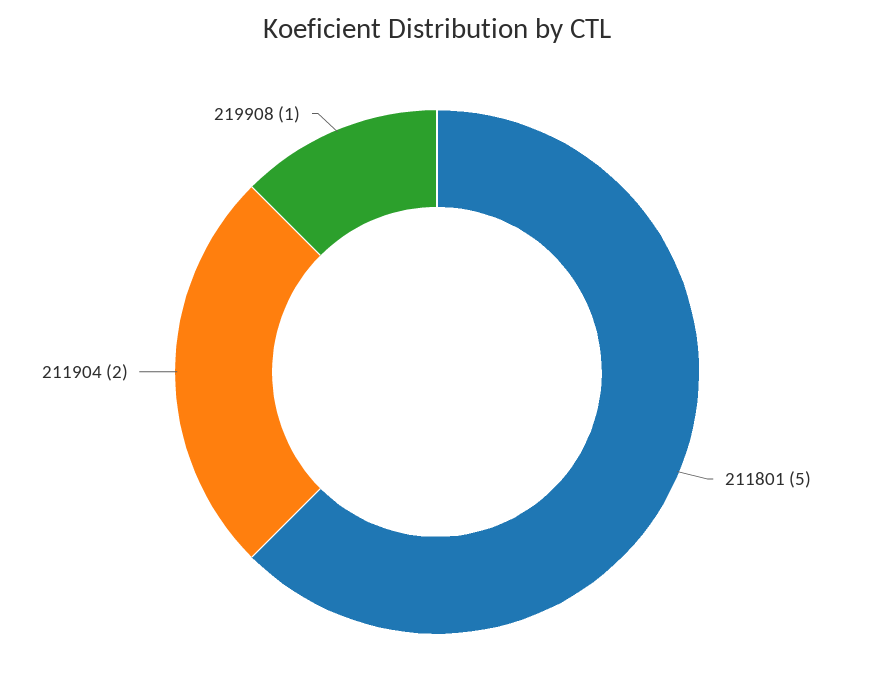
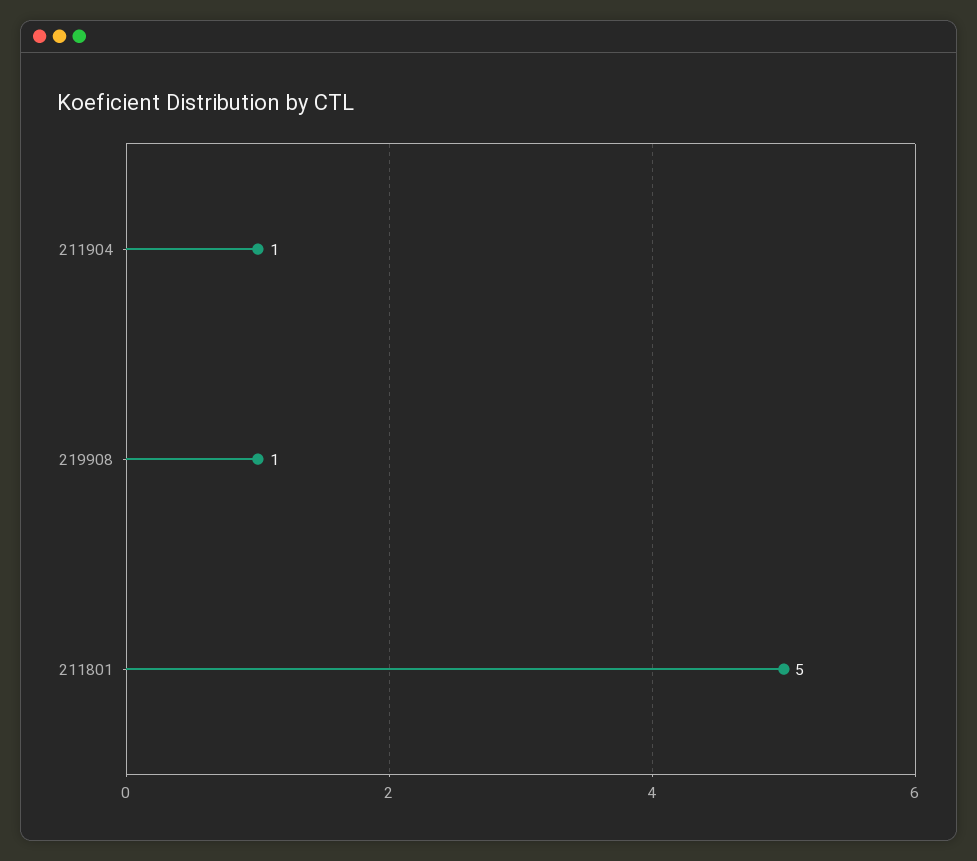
211904: 2 -> 1

